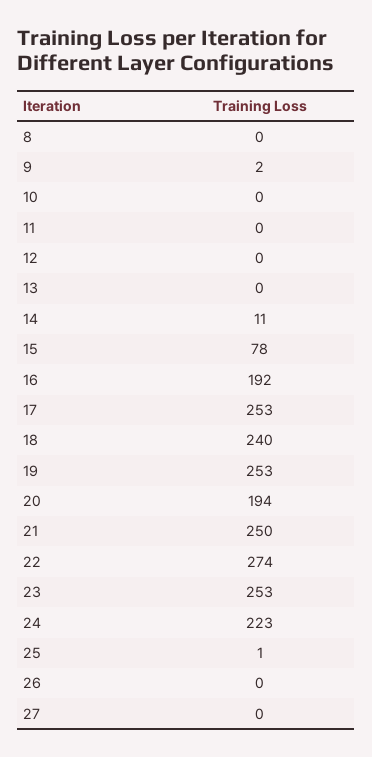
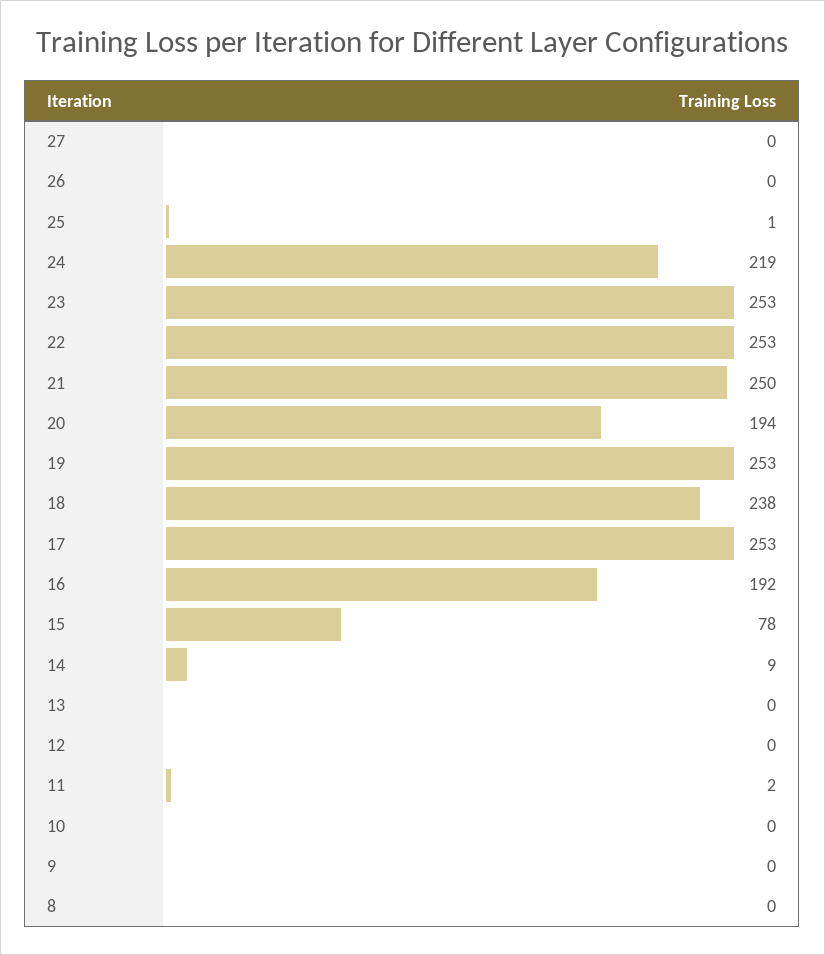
9: 2 -> 0
11: 0 -> 2
14: 11 -> 9
18: 240 -> 238
22: 274 -> 253
24: 223 -> 219

